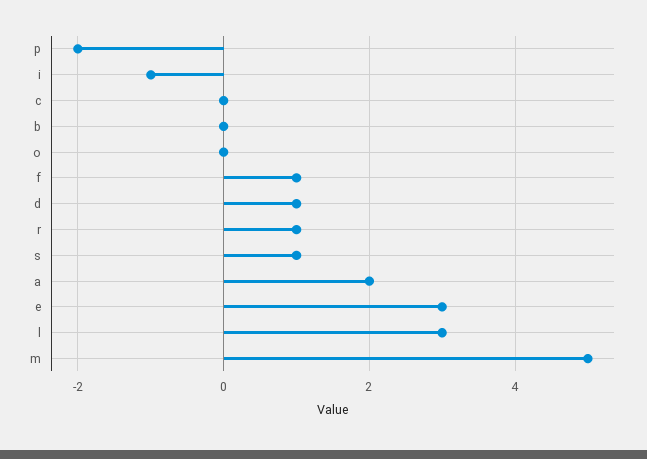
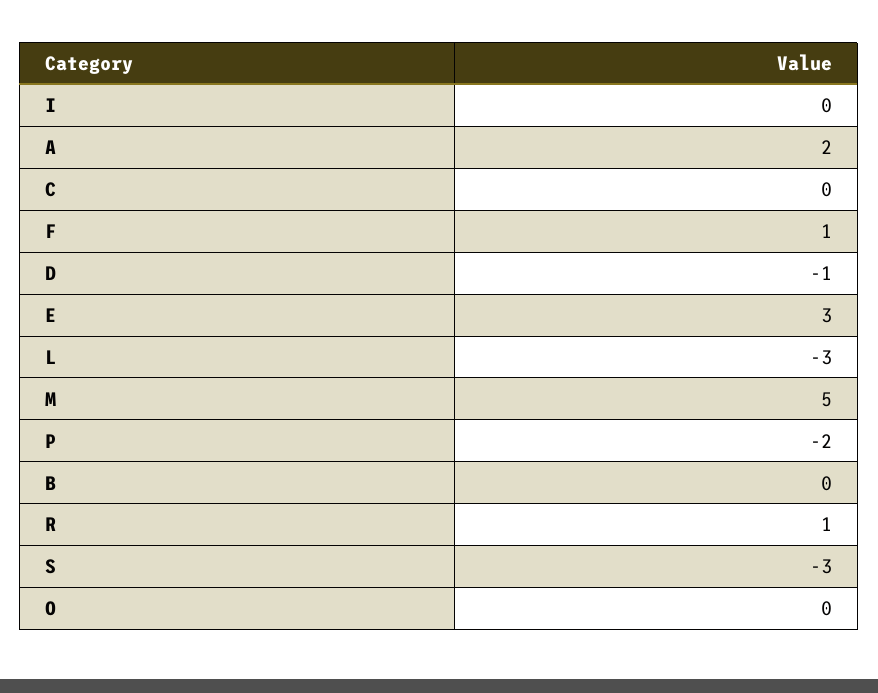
i: -1 -> 0
d: 1 -> -1
s: 1 -> -3
l: 3 -> -3

